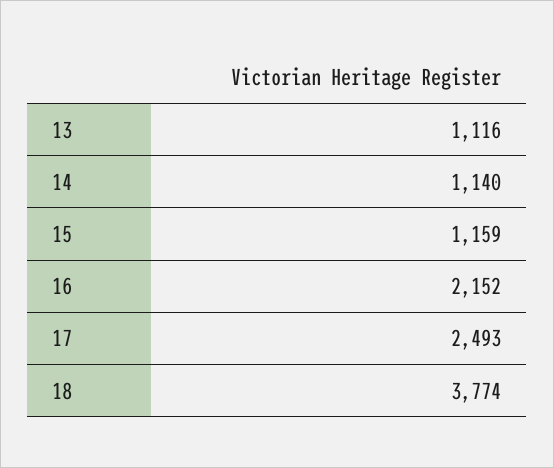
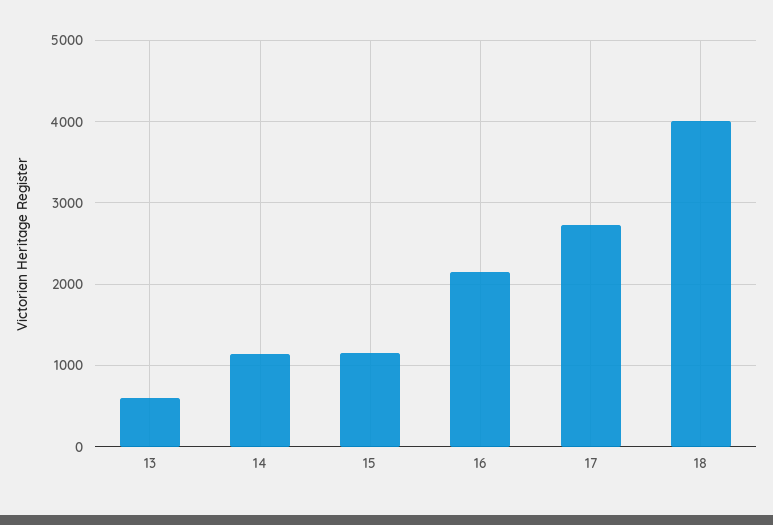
13: 1116 -> 600
17: 2493 -> 2700
18: 3774 -> 4000

